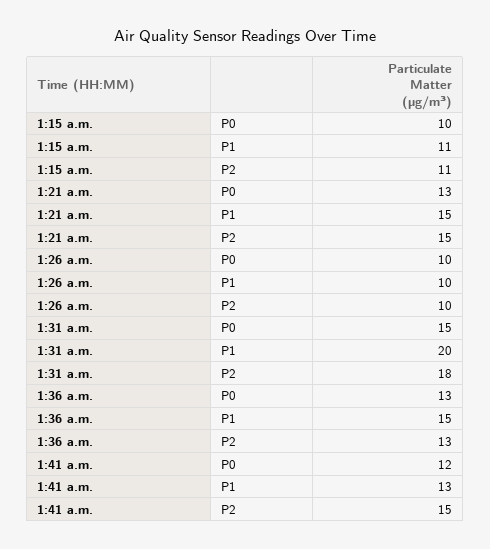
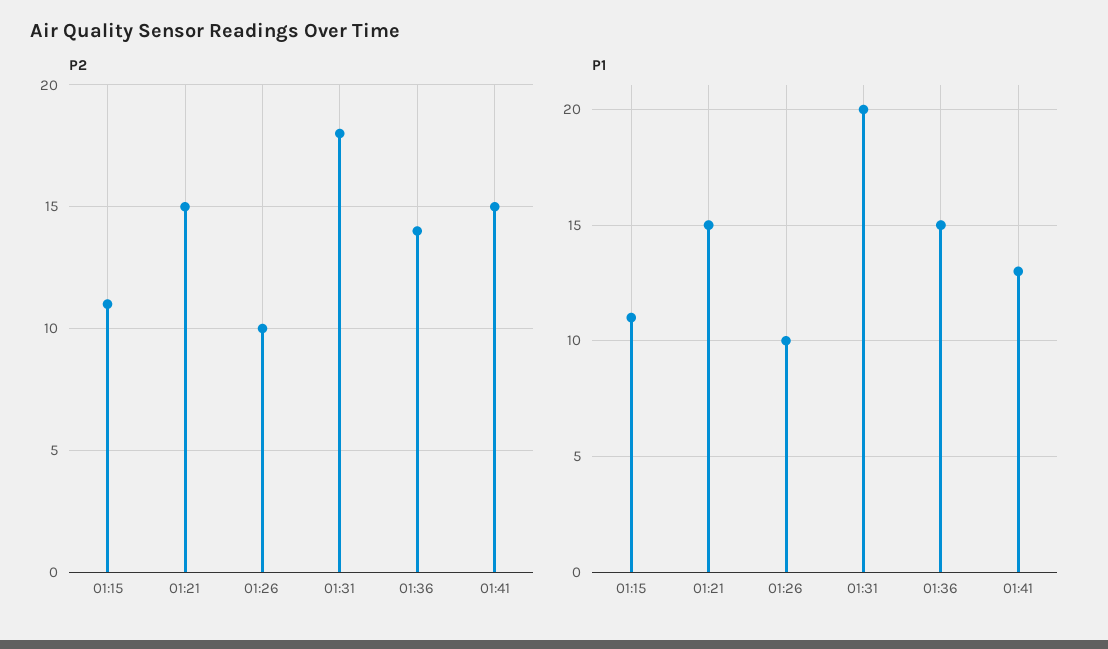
P0, 1:15 a.m.: 10 -> none
P0, 1:21 a.m.: 13 -> none
P0, 1:26 a.m.: 10 -> none
P0, 1:31 a.m.: 15 -> none
P0, 1:36 a.m.: 13 -> none
P2, 1:36 a.m.: 13 -> 14
P0, 1:41 a.m.: 12 -> none

